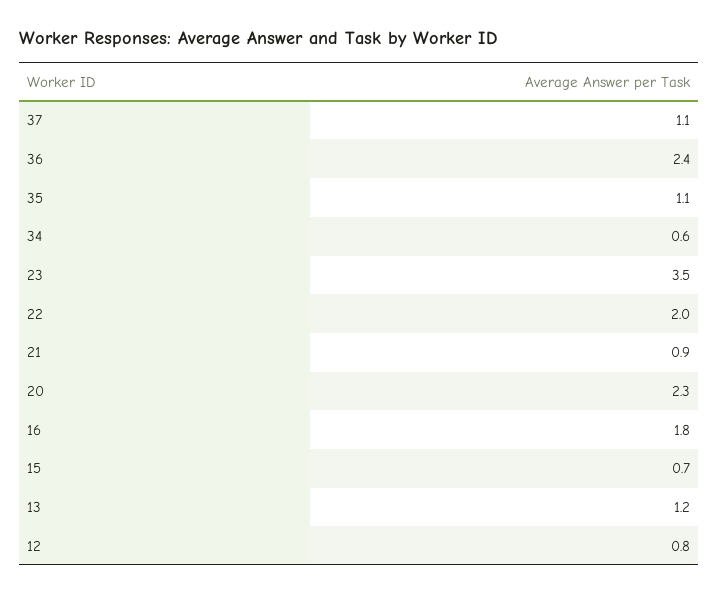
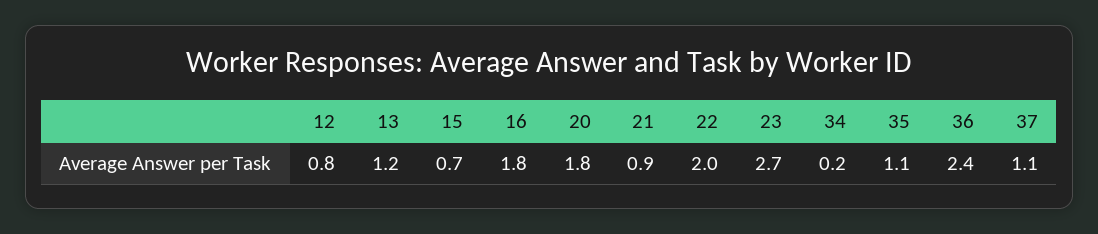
34: 0.6 -> 0.2
23: 3.5 -> 2.7
20: 2.3 -> 1.8

